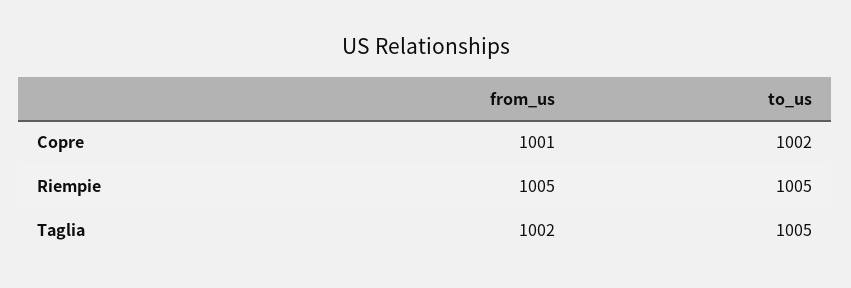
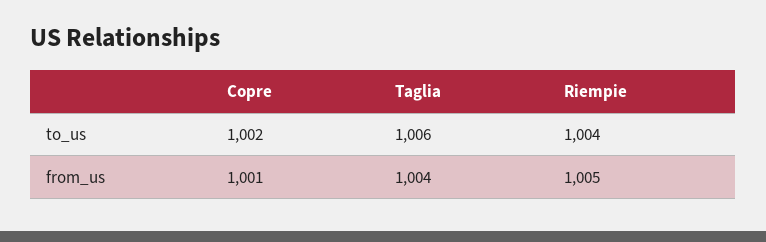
to_us, Riempie: 1005 -> 1004
from_us, Taglia: 1002 -> 1004
to_us, Taglia: 1005 -> 1006

